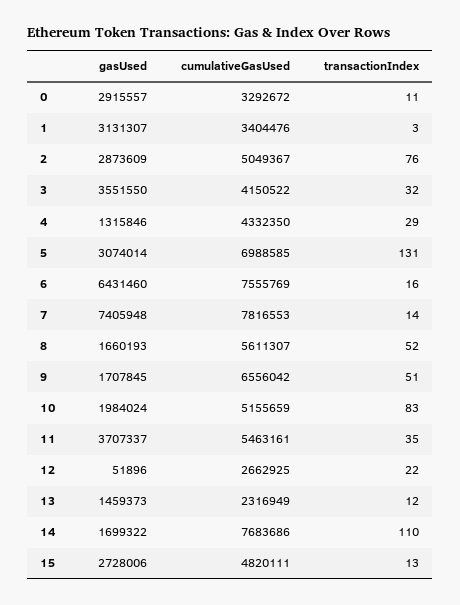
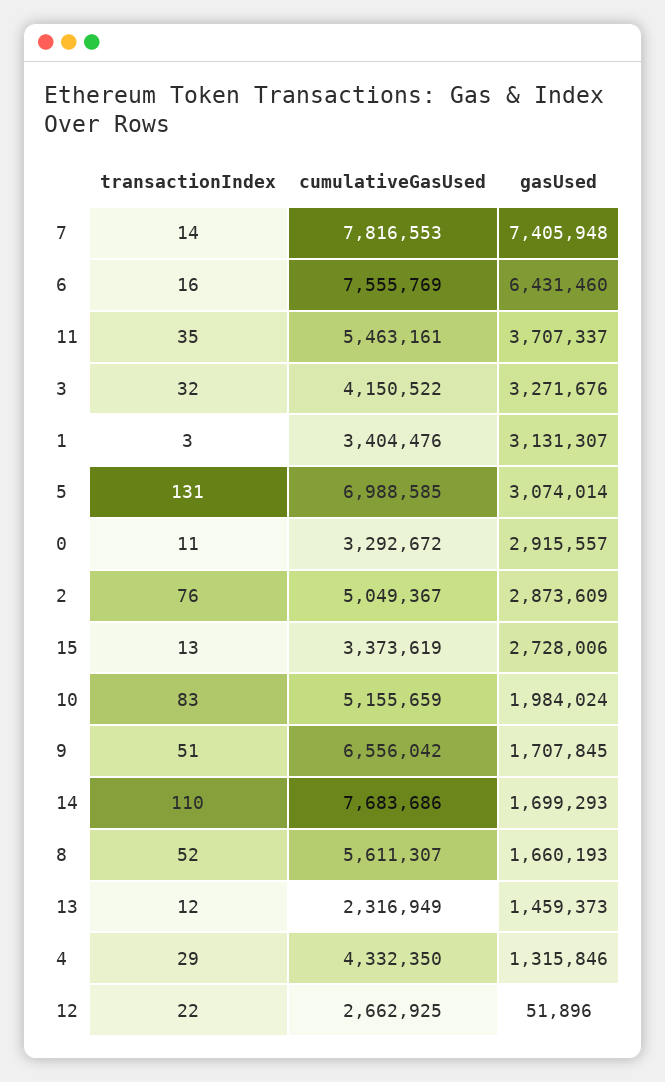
gasUsed, 3: 3551550 -> 3271676
gasUsed, 14: 1699322 -> 1699293
cumulativeGasUsed, 15: 4820111 -> 3373619

